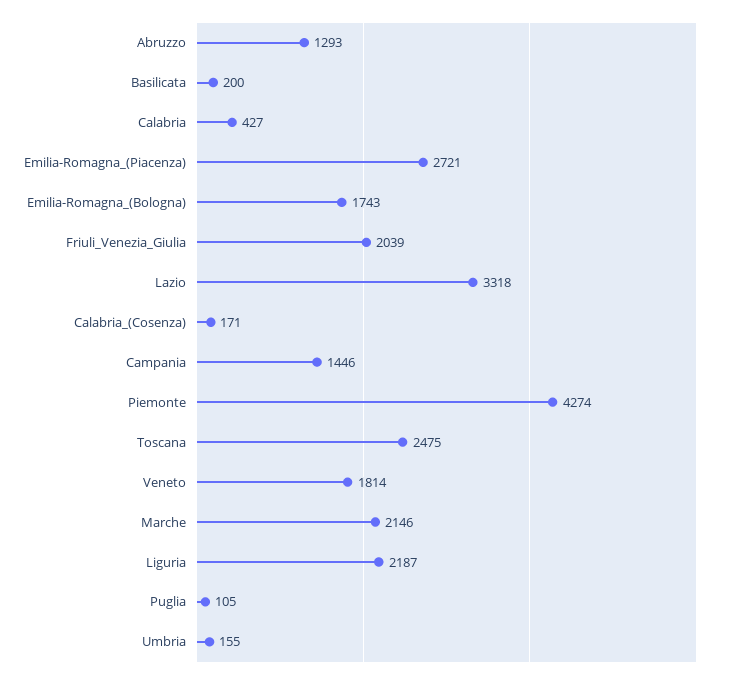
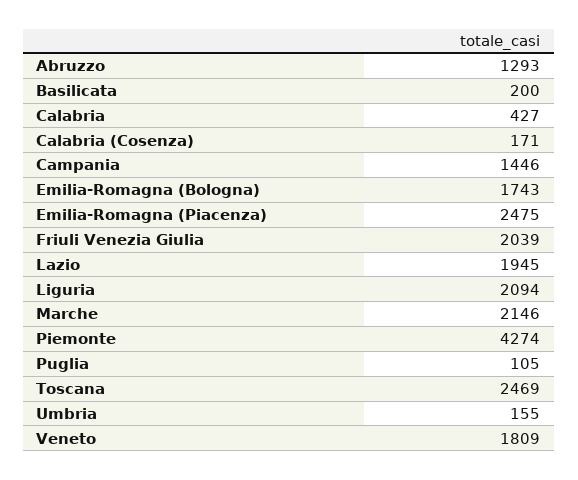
Emilia-Romagna_(Piacenza): 2721 -> 2475
Lazio: 3318 -> 1945
Toscana: 2475 -> 2469
Veneto: 1814 -> 1809
Liguria: 2187 -> 2094

